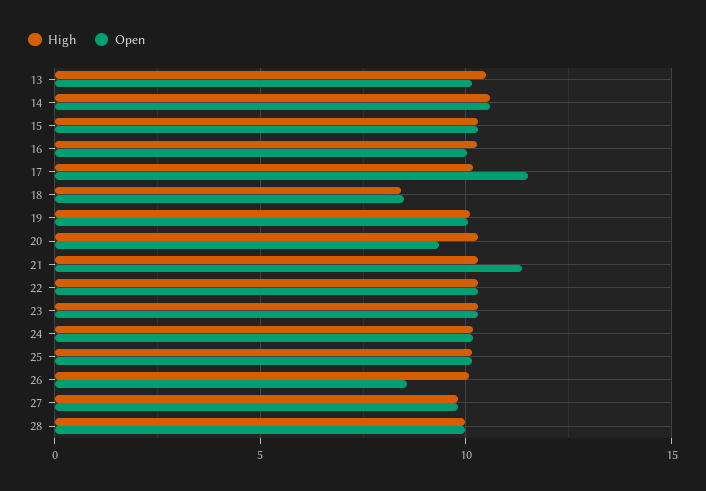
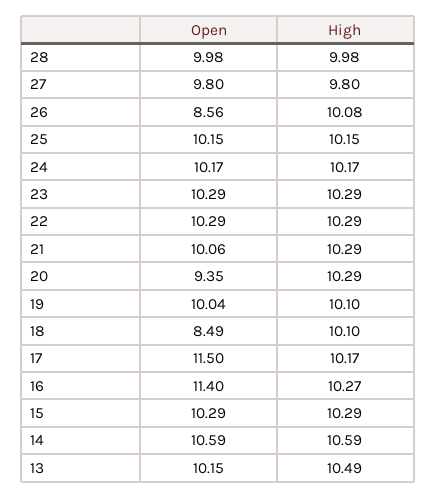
Open, 16: 10 -> 11.4
High, 18: 8.5 -> 10.1
Open, 21: 11.5 -> 10.06

